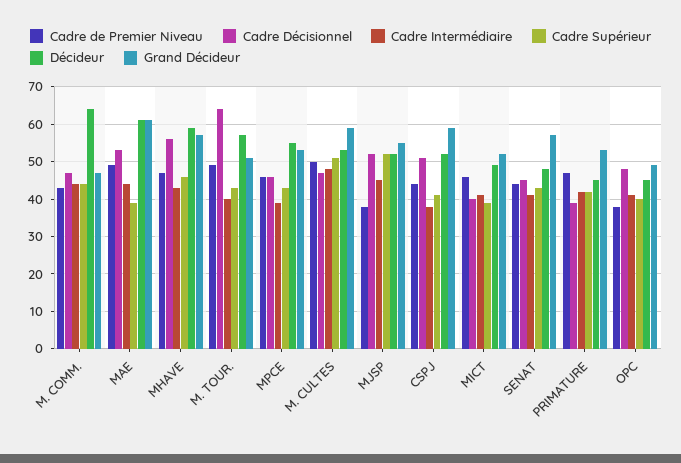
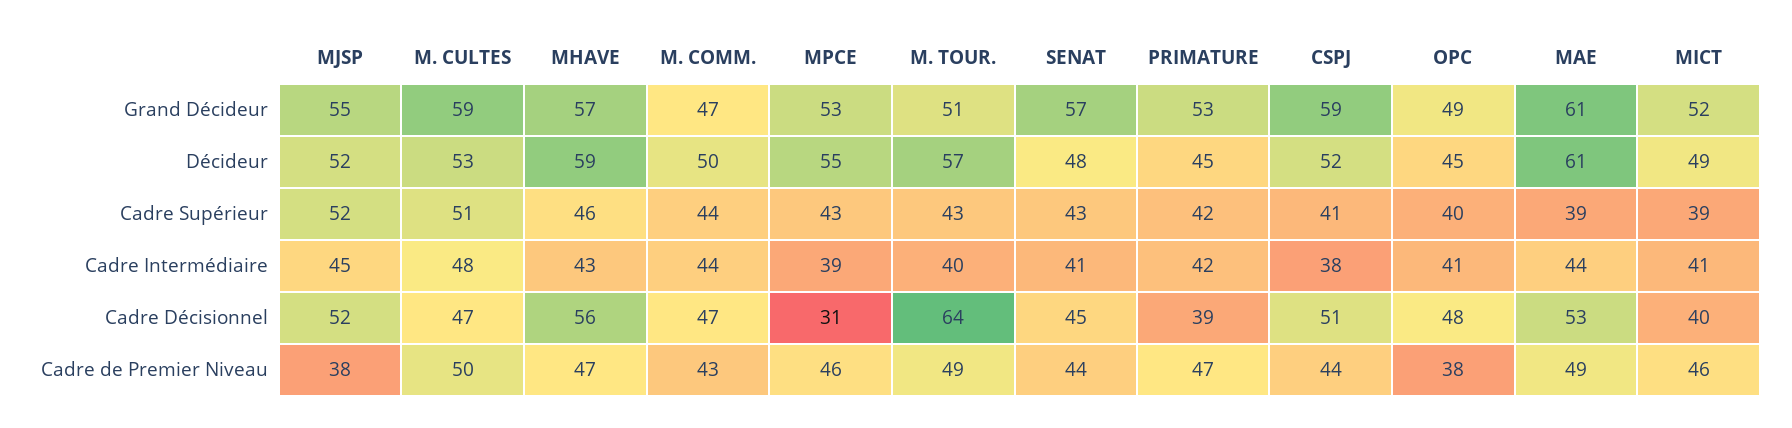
Décideur, M. COMM.: 65 -> 50
Cadre Décisionnel, MPCE: 45 -> 31

